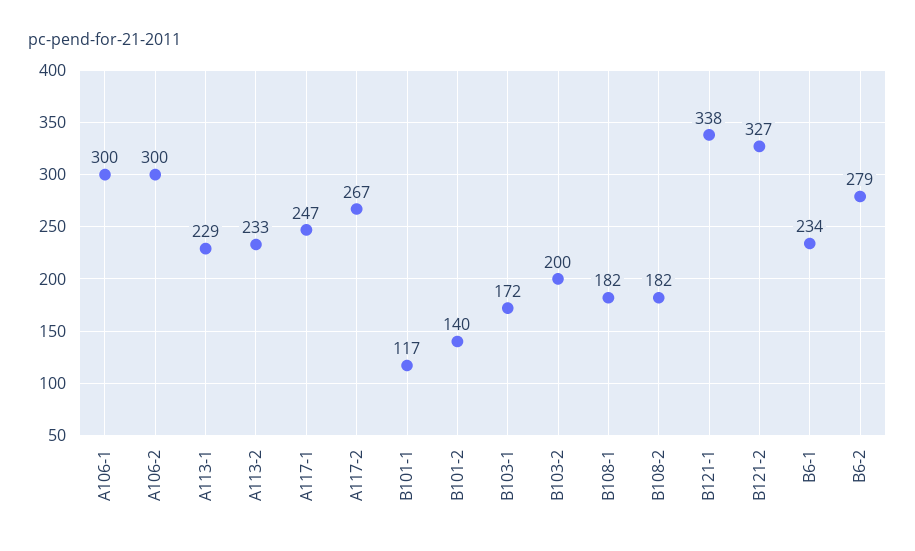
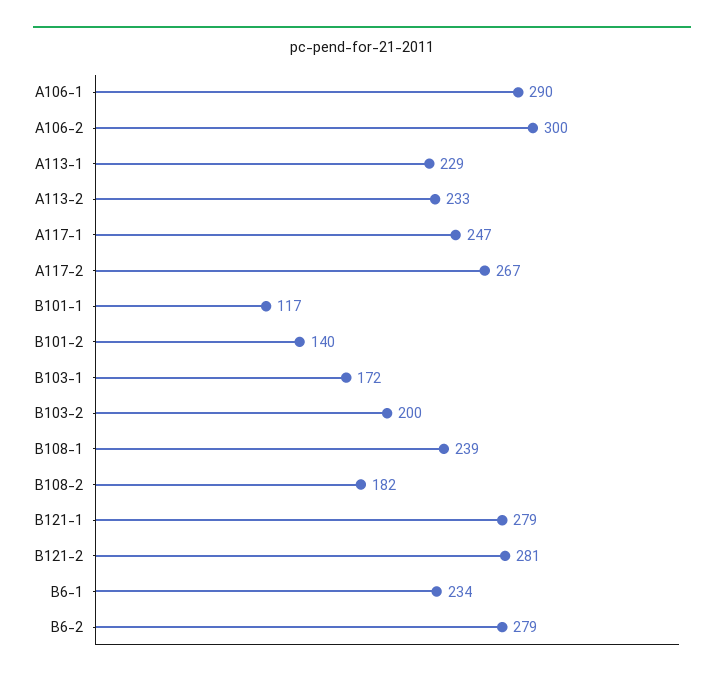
A106-1: 300 -> 290
B108-1: 182 -> 239
B121-1: 338 -> 279
B121-2: 327 -> 281

